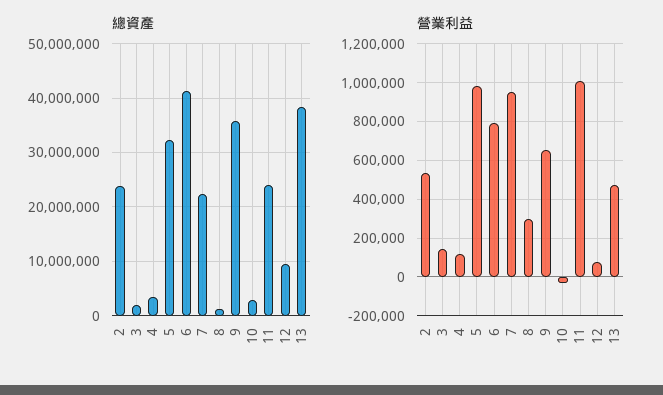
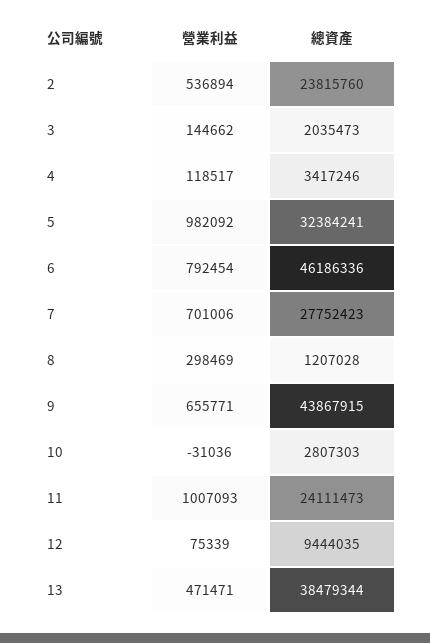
總資產, 6: 42000000 -> 46186336
總資產, 7: 22000000 -> 27752423
總資產, 9: 36000000 -> 43867915
營業利益, 7: 950000 -> 701006

